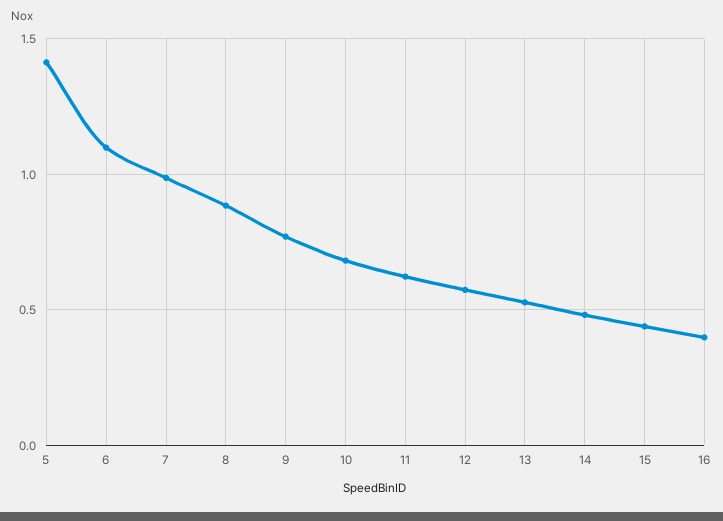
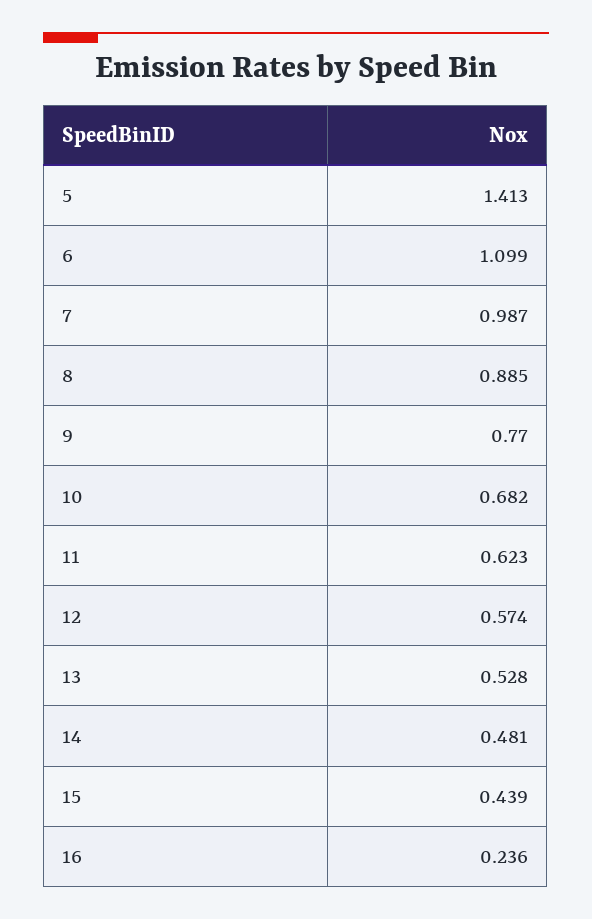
16: 0.4 -> 0.236

